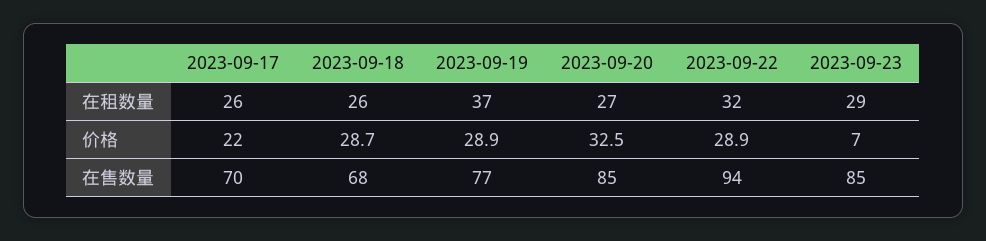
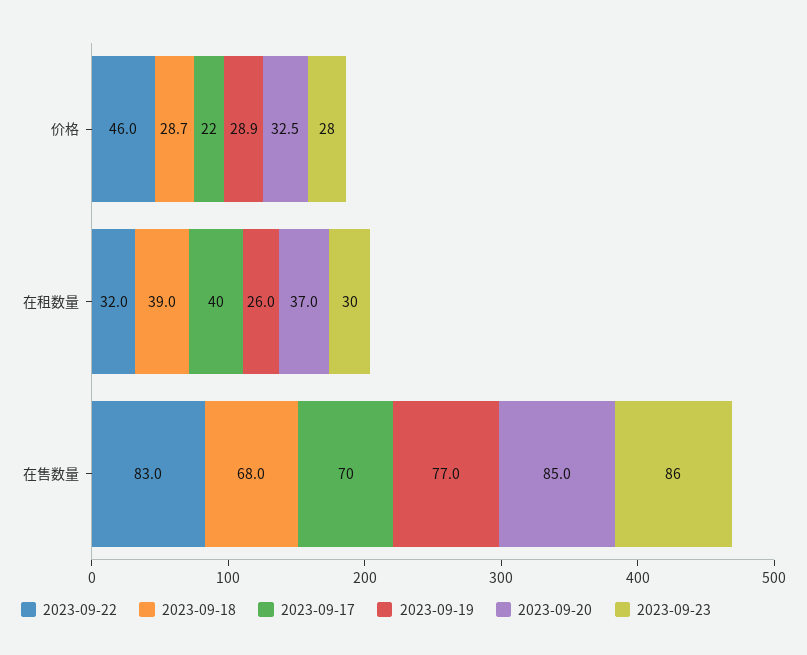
2023-09-17, 在租数量: 26 -> 40
2023-09-18, 在租数量: 26 -> 39
2023-09-19, 在租数量: 37 -> 26
2023-09-20, 在租数量: 27 -> 37
2023-09-23, 在租数量: 29 -> 30
2023-09-22, 价格: 28.9 -> 46
2023-09-23, 价格: 7 -> 28
2023-09-22, 在售数量: 94 -> 83
2023-09-23, 在售数量: 85 -> 86

